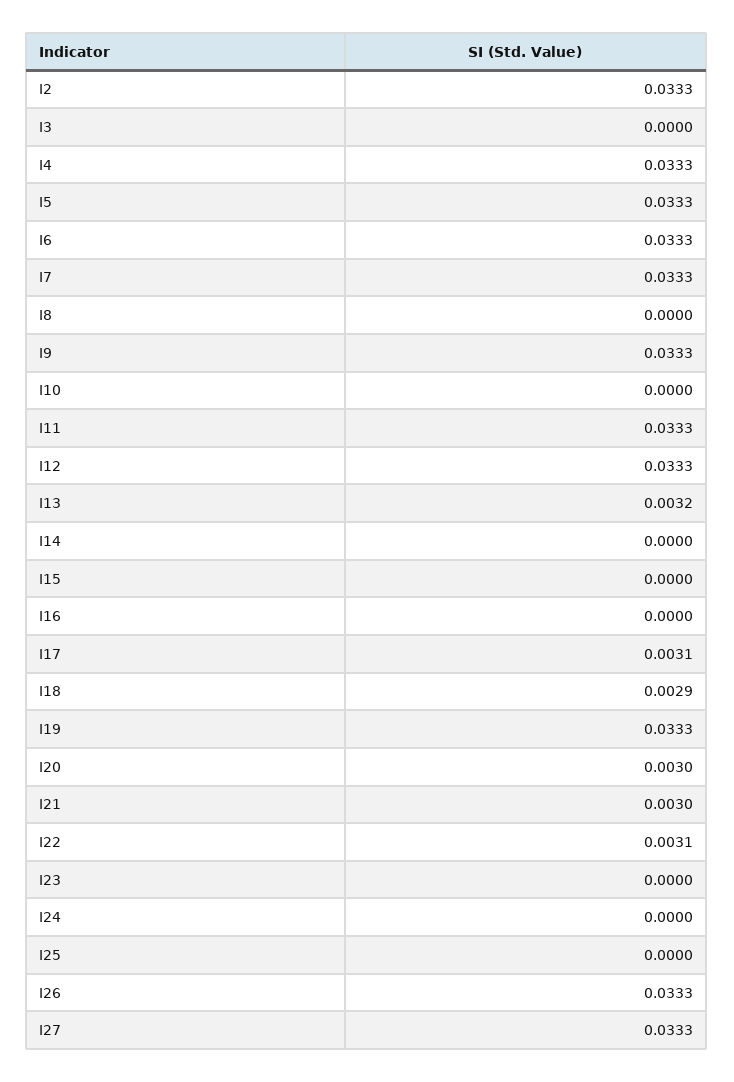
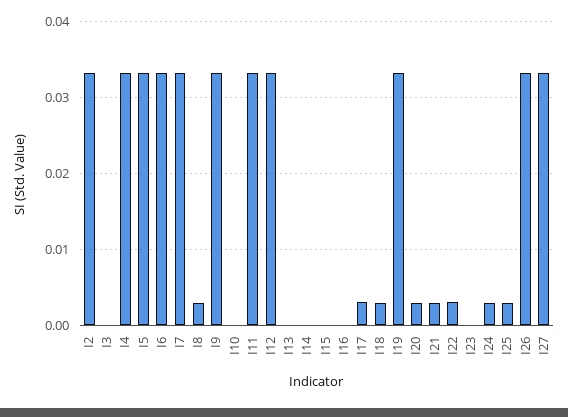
I8: 0 -> 0.003
I13: 0.0032 -> 0
I24: 0 -> 0.003
I25: 0 -> 0.003

